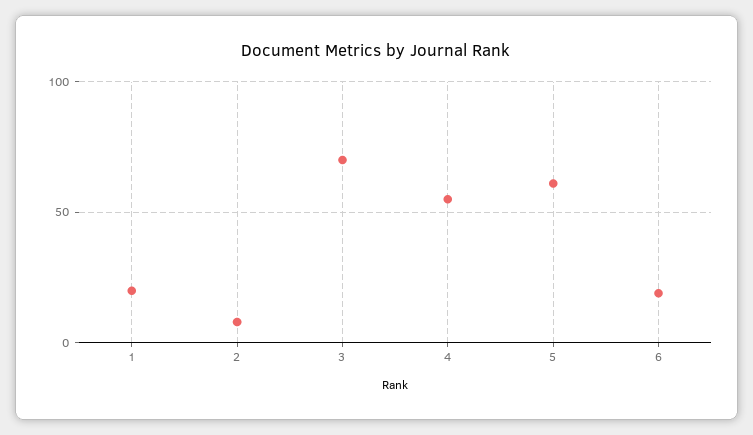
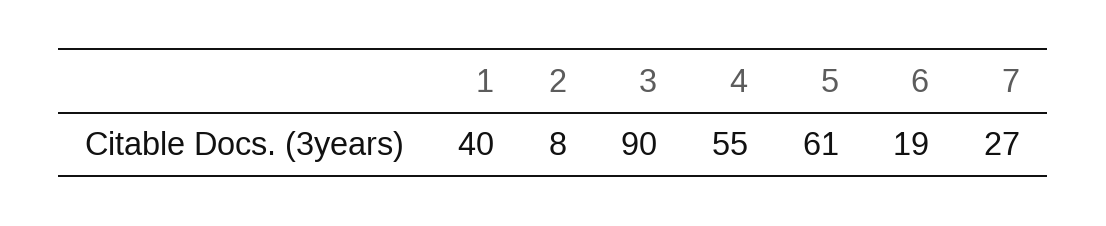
1: 20 -> 40
3: 70 -> 90
7: none -> 27

